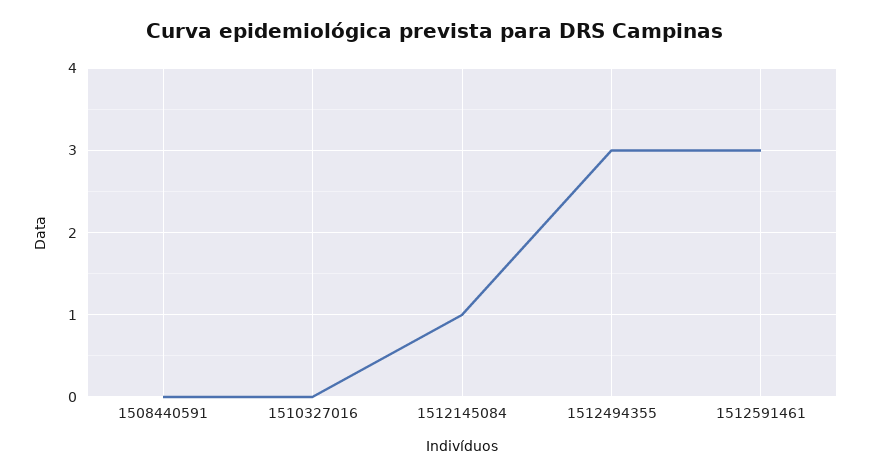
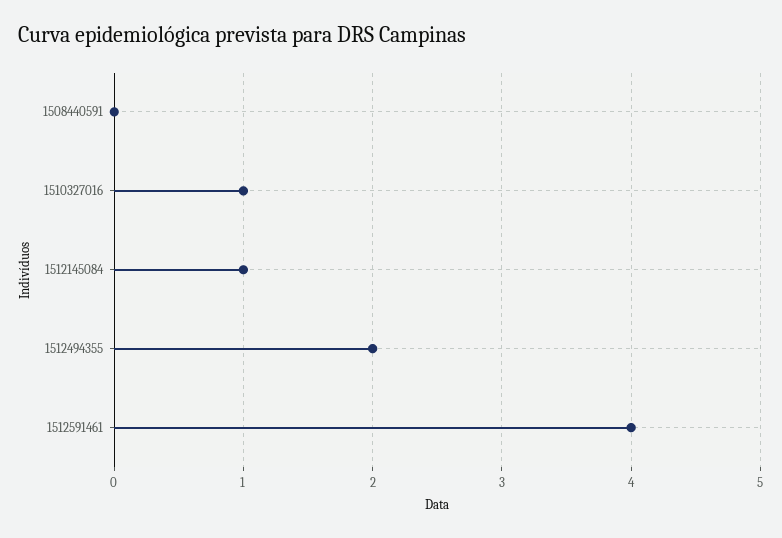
1510327016: 0 -> 1
1512494355: 3 -> 2
1512591461: 3 -> 4

